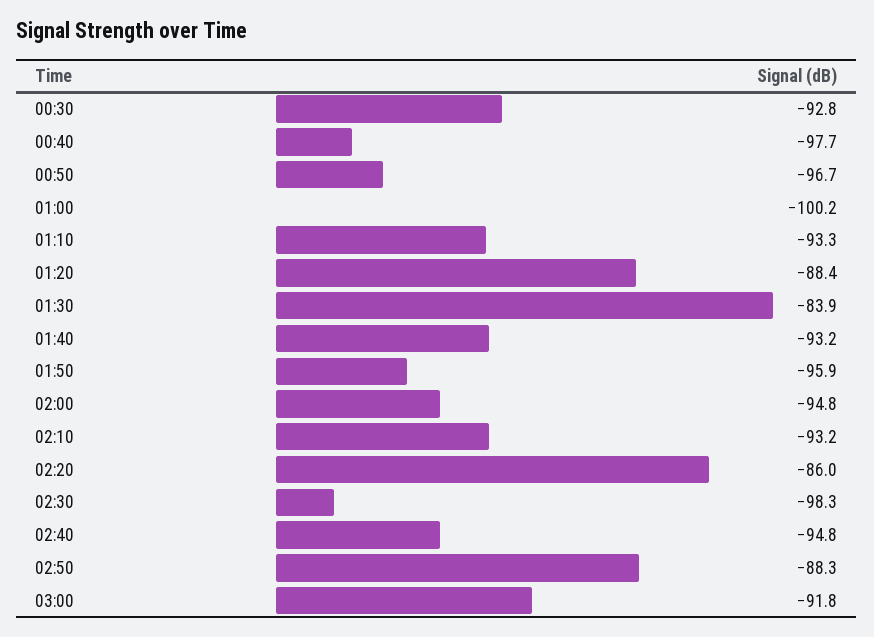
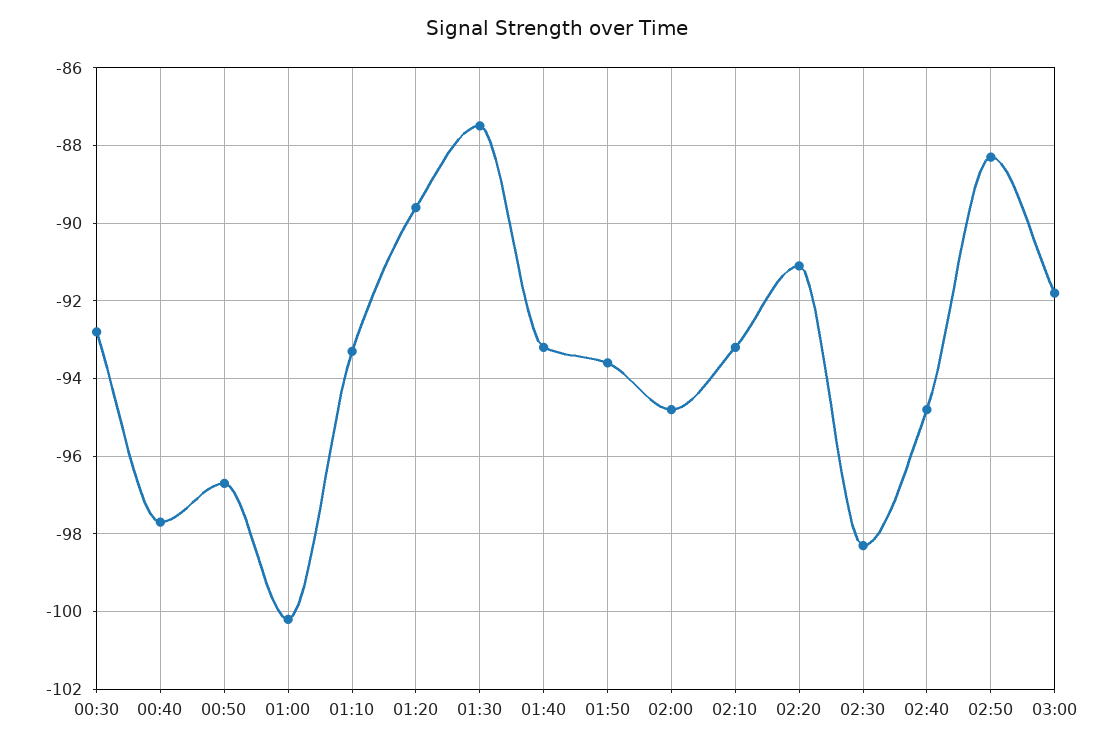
01:20: -88.4 -> -89.5
01:30: -83.9 -> -87.5
01:50: -95.9 -> -93.5
02:20: -86 -> -91

